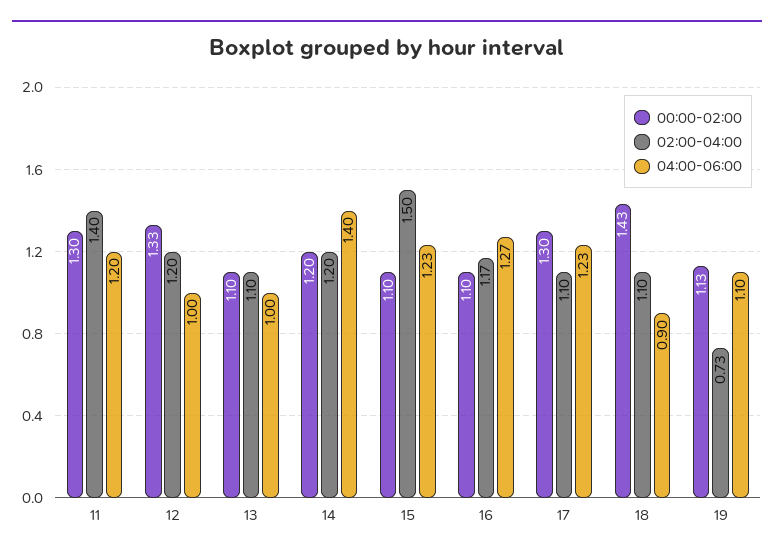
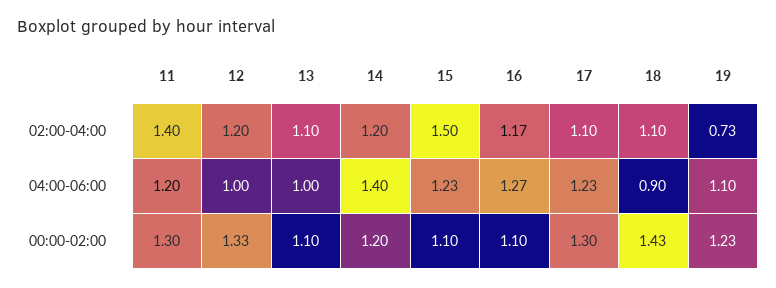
00:00-02:00, 19: 1.13 -> 1.23

